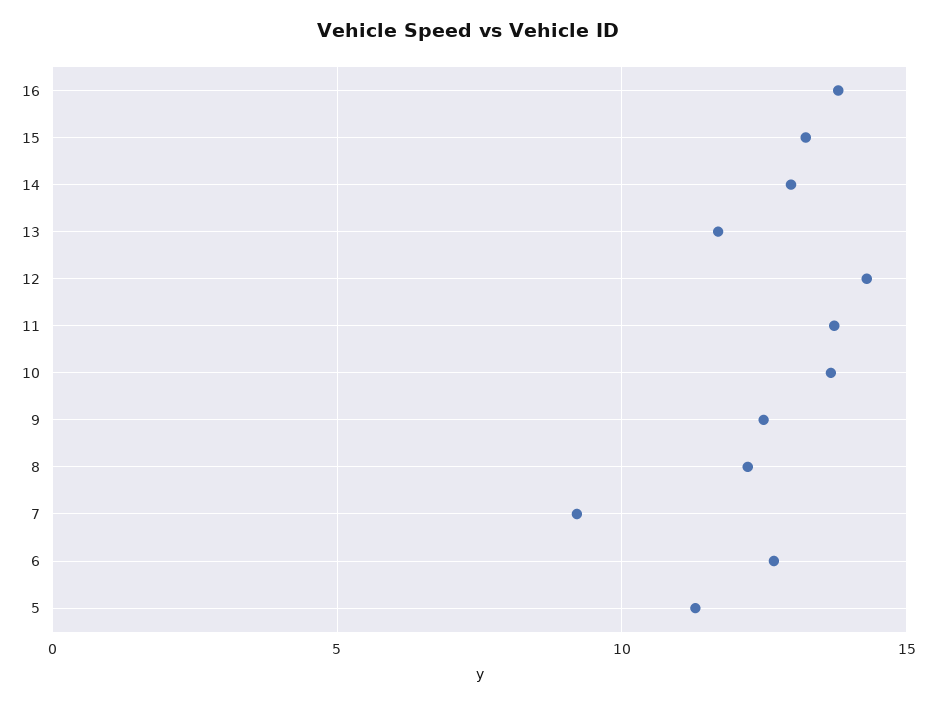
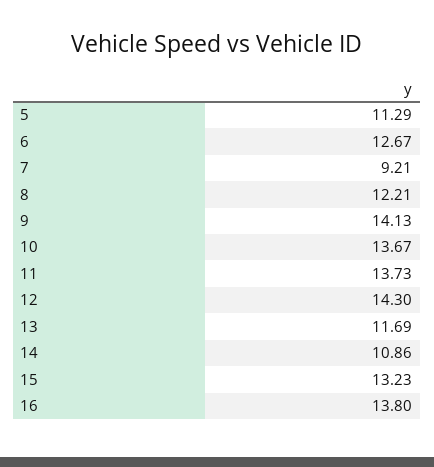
14: 13 -> 10.86
9: 12.5 -> 14.13

